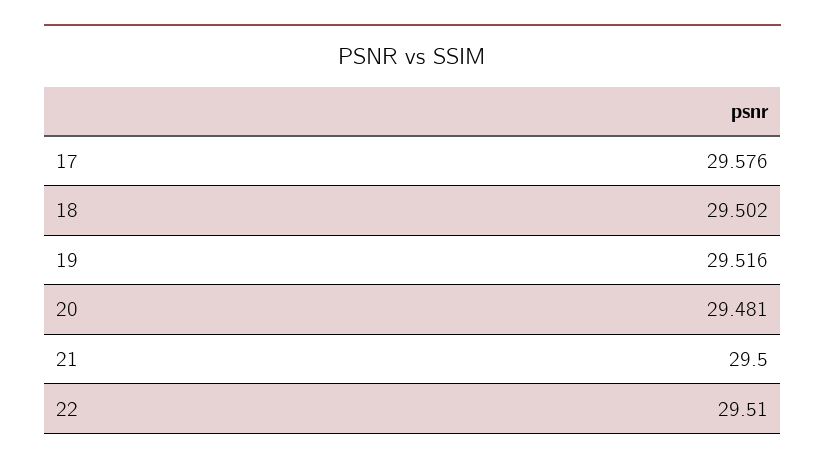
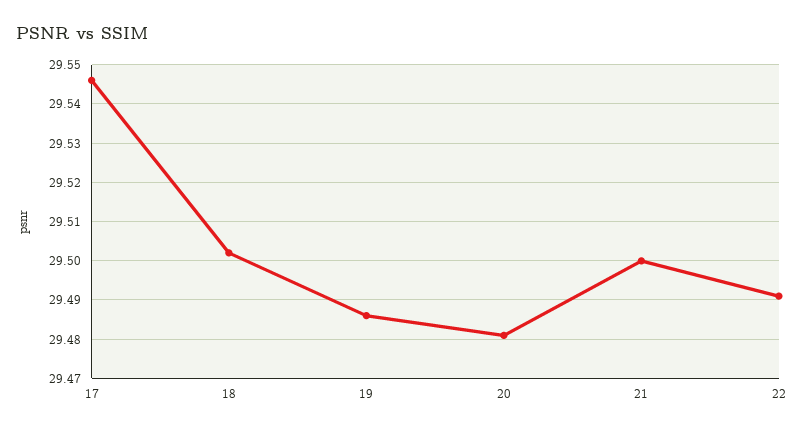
17: 29.576 -> 29.545
19: 29.516 -> 29.485
22: 29.51 -> 29.49

